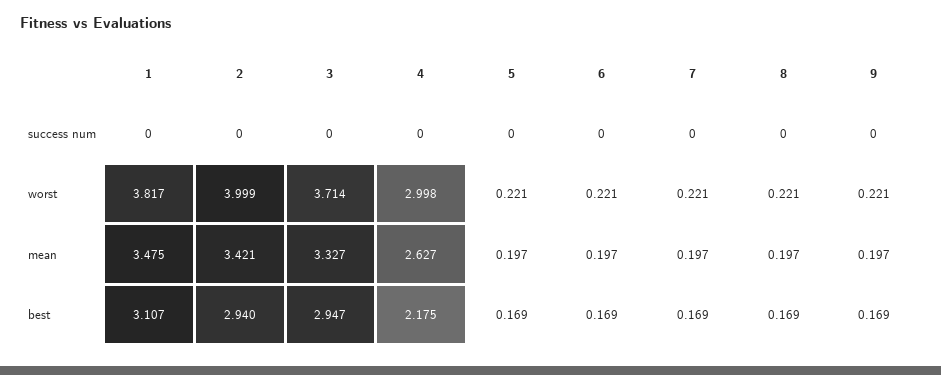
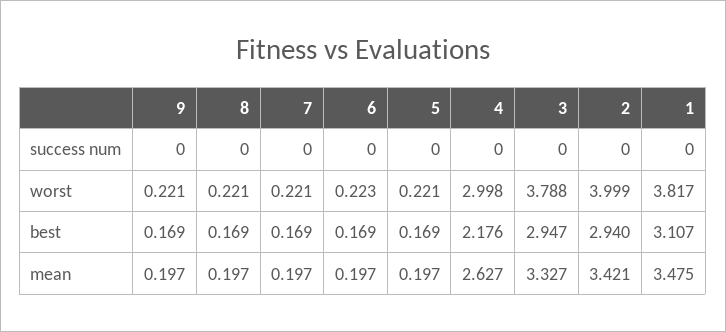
3, worst: 3.714 -> 3.788
6, worst: 0.221 -> 0.223
4, best: 2.175 -> 2.176

